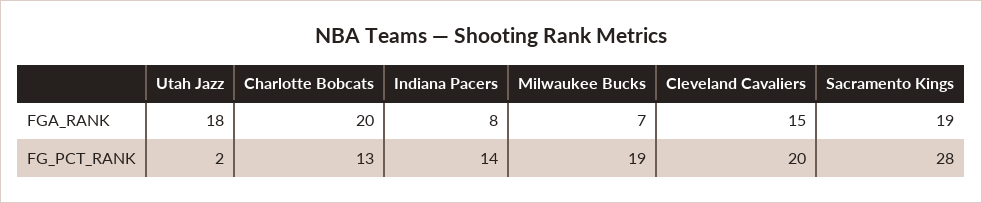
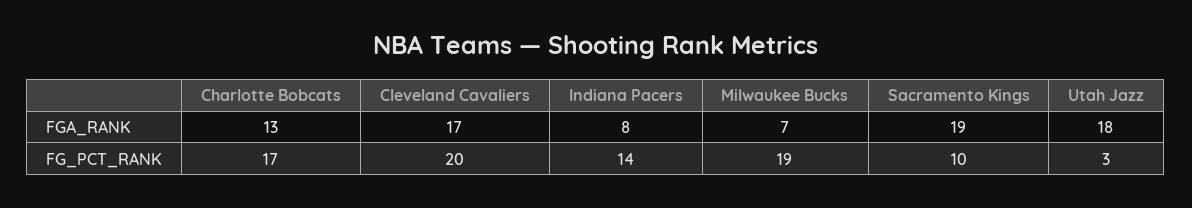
Charlotte Bobcats, FGA_RANK: 20 -> 13
Cleveland Cavaliers, FGA_RANK: 15 -> 17
Utah Jazz, FG_PCT_RANK: 2 -> 3
Charlotte Bobcats, FG_PCT_RANK: 13 -> 17
Sacramento Kings, FG_PCT_RANK: 28 -> 10

